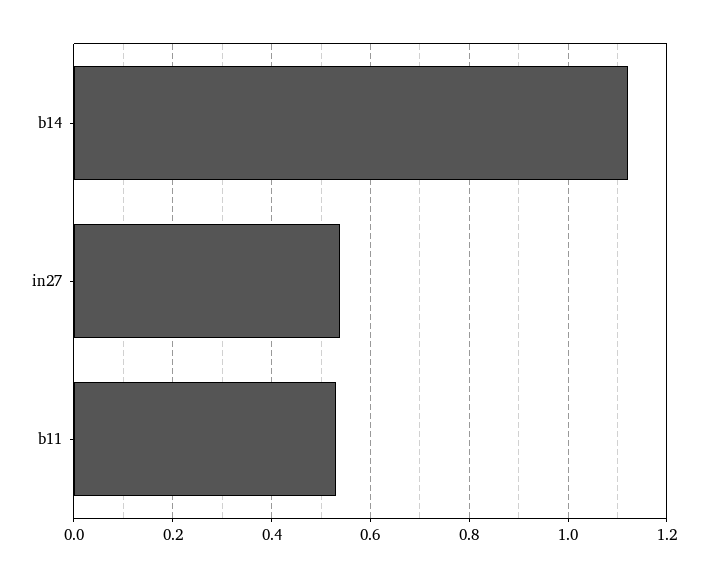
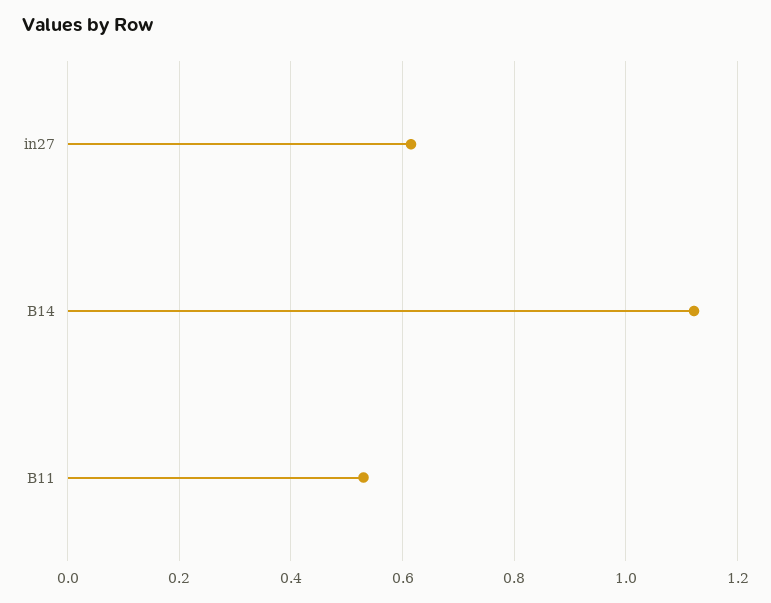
in27: 0.54 -> 0.62

